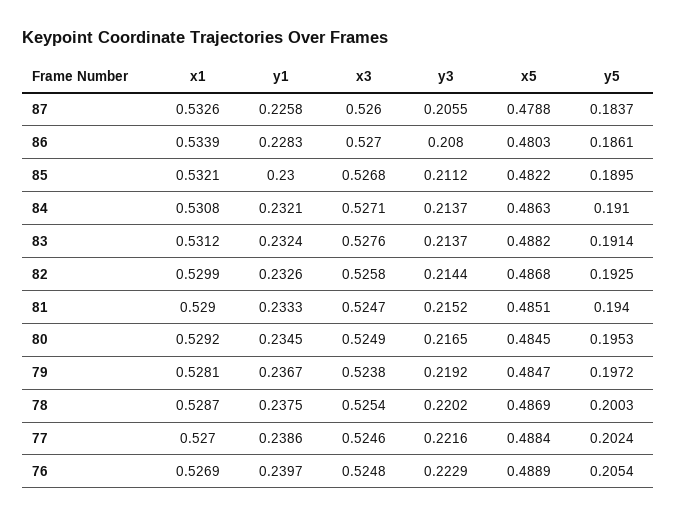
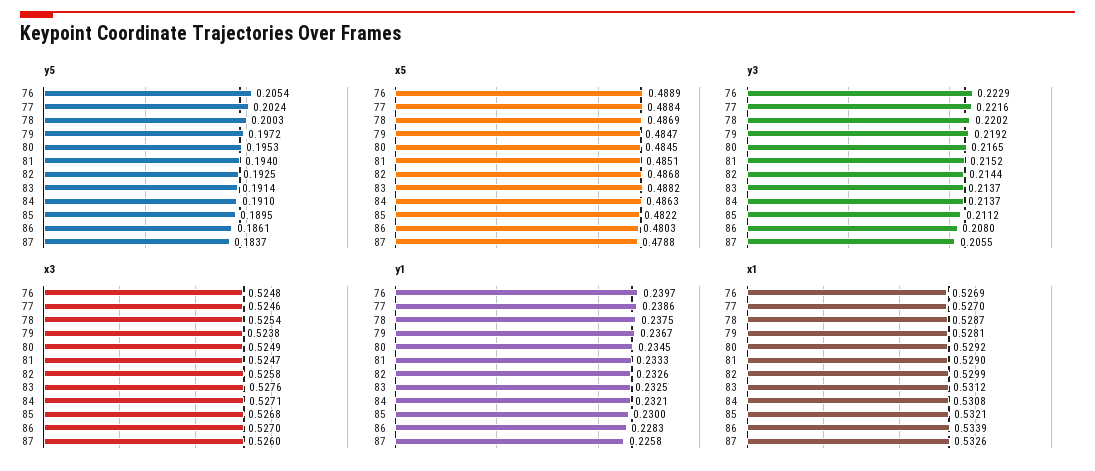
y1, 83: 0.2324 -> 0.2325

